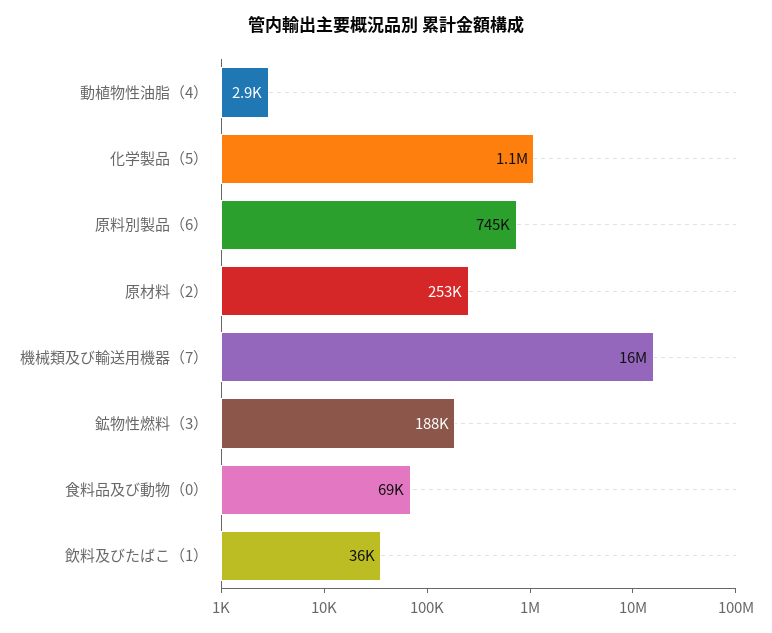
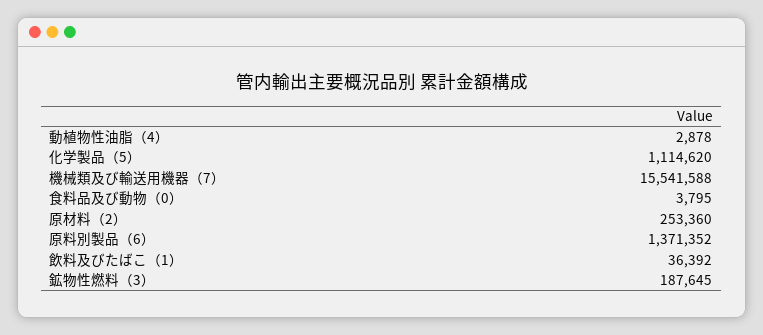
原料別製品（6）: 745000 -> 1371352
食料品及び動物（0）: 69000 -> 3795

